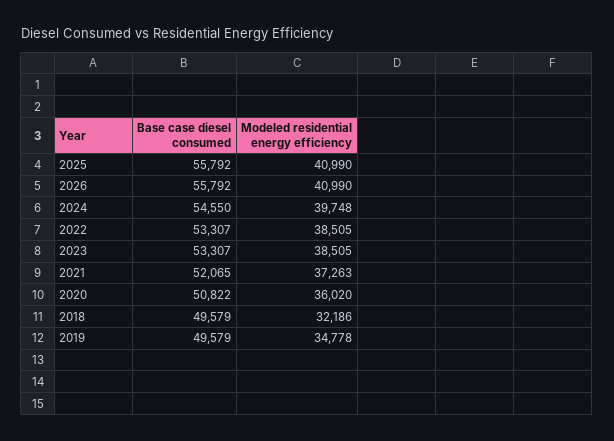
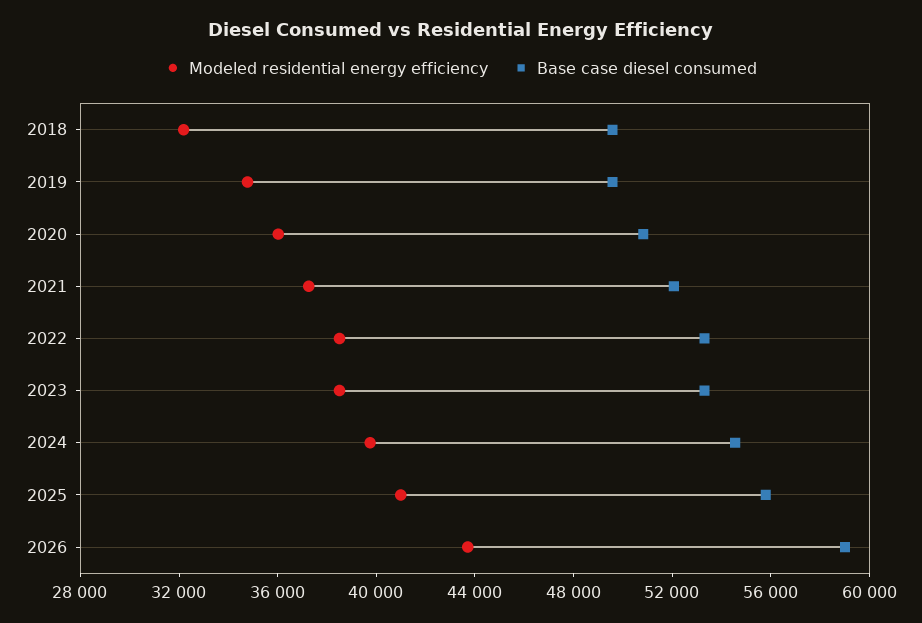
Base case diesel consumed, 2026: 55792 -> 59000
Modeled residential energy efficiency, 2026: 40990 -> 44000

